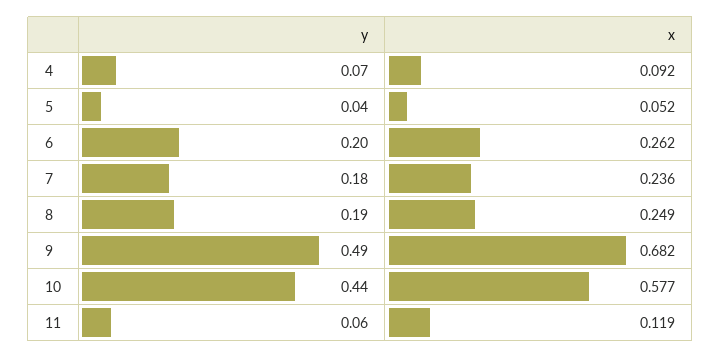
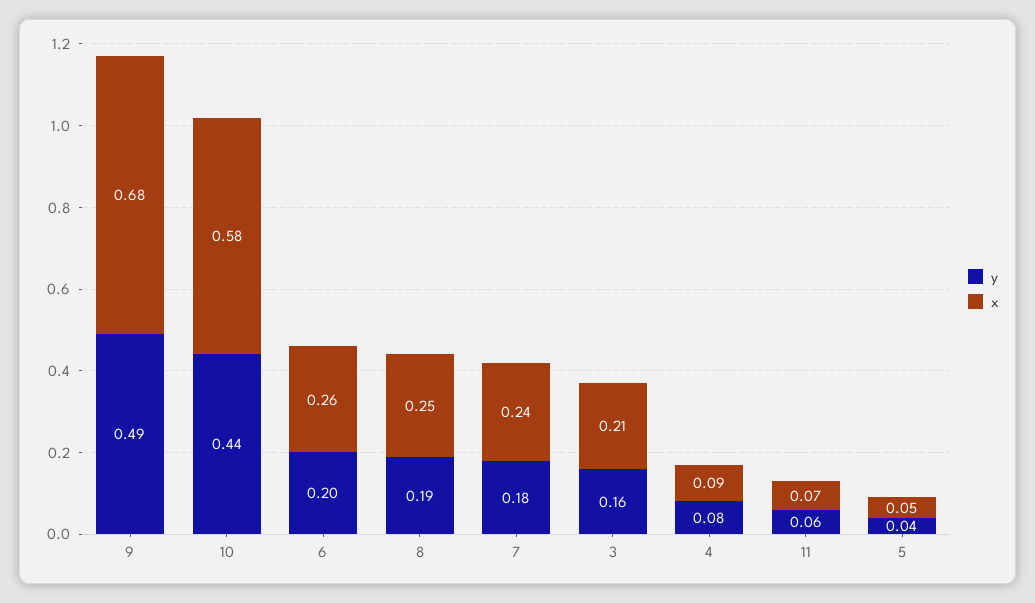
y, 4: 0.07 -> 0.08
x, 11: 0.119 -> 0.07
y, 3: none -> 0.16
x, 3: none -> 0.21

